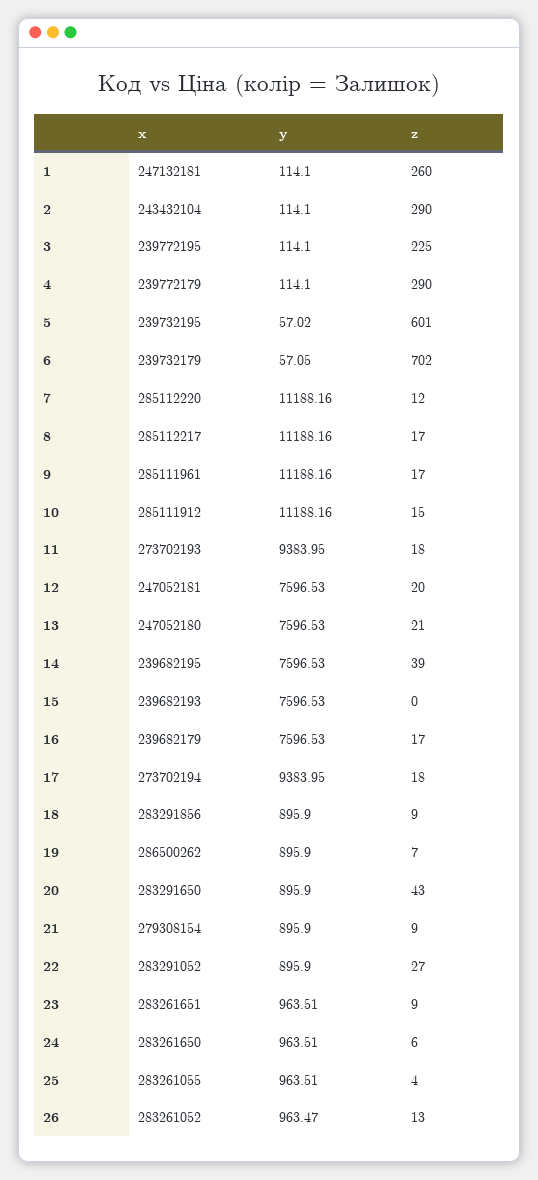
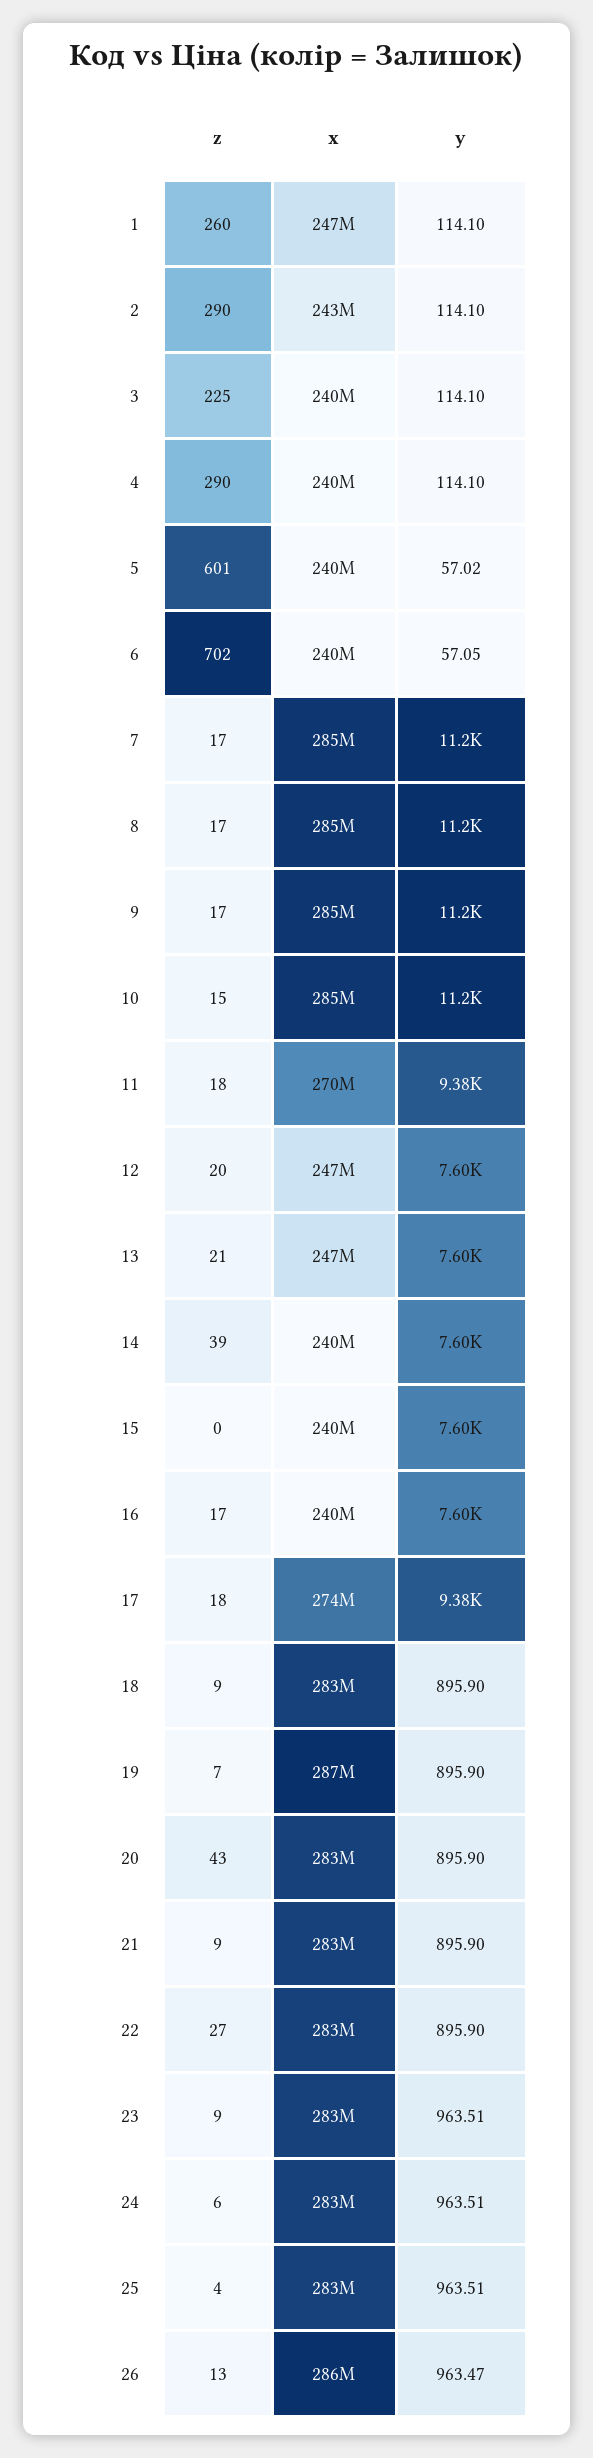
z, 7: 12 -> 17
x, 11: 273702193 -> 270000000
x, 21: 279308154 -> 283000000
x, 26: 283261052 -> 286000000

